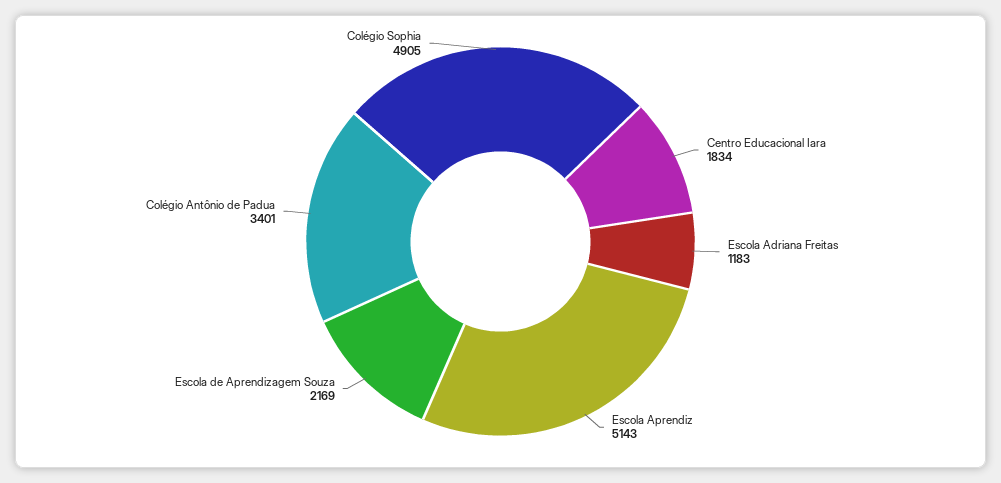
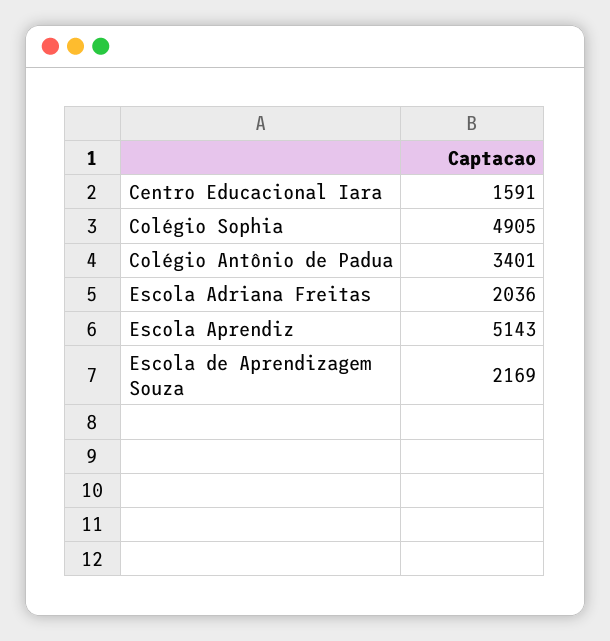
Centro Educacional Iara: 1834 -> 1591
Escola Adriana Freitas: 1183 -> 2036

